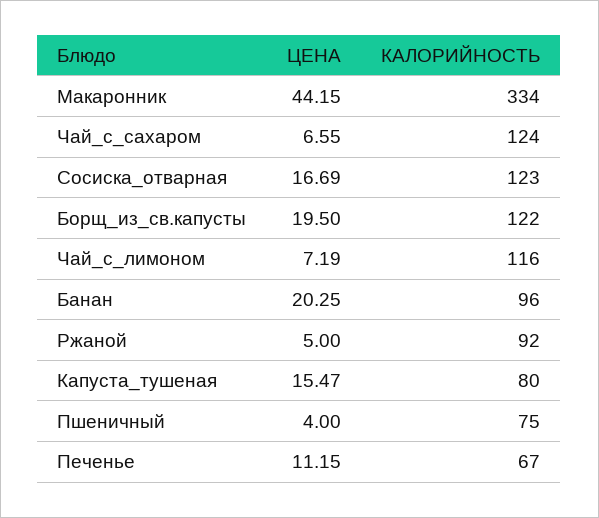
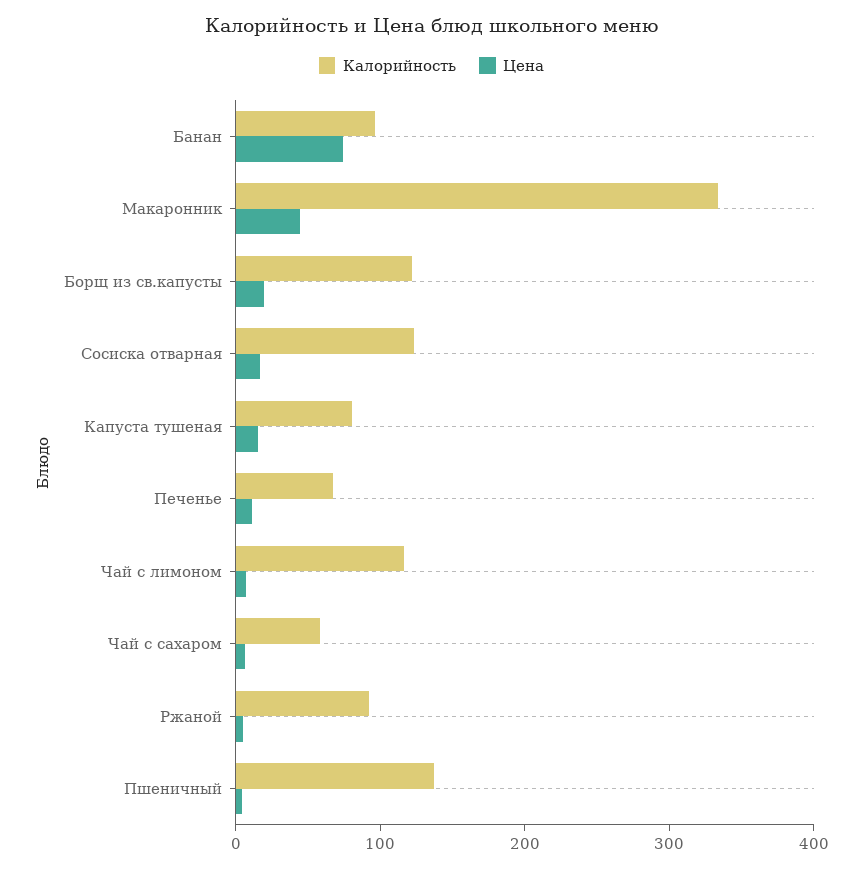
КАЛОРИЙНОСТЬ, Чай_с_сахаром: 124 -> 60
ЦЕНА, Банан: 20.25 -> 80
КАЛОРИЙНОСТЬ, Пшеничный: 75 -> 140

